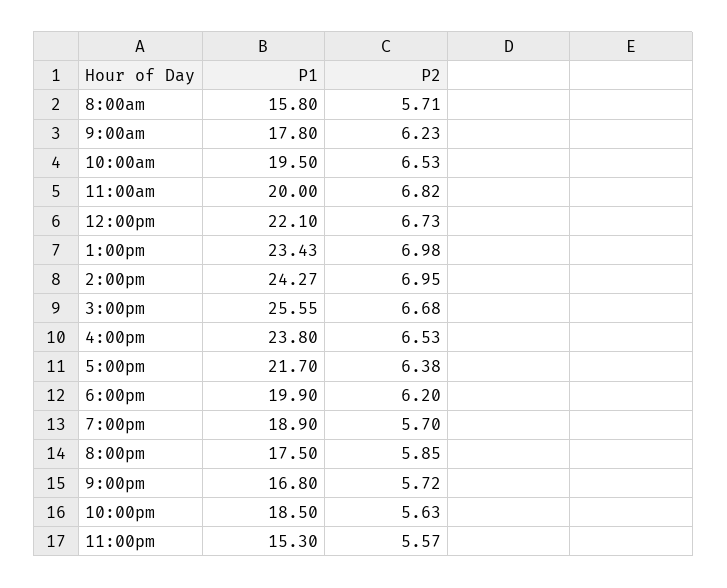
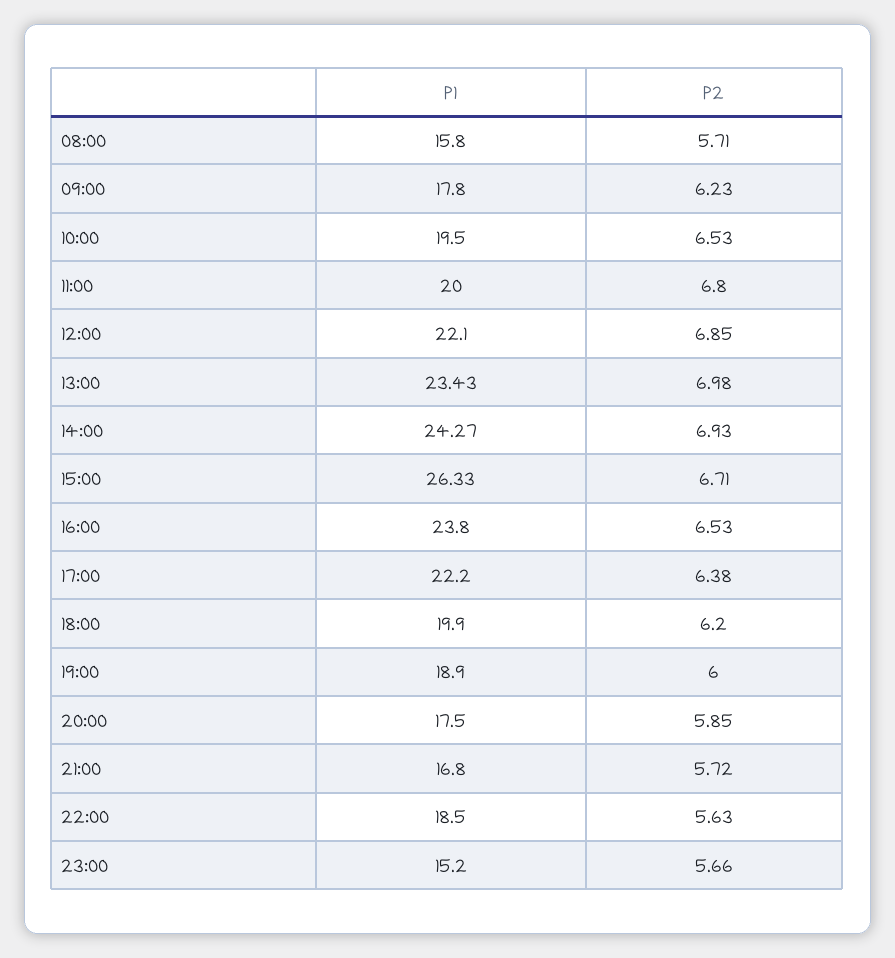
P2, 11:00am: 6.82 -> 6.8
P2, 12:00pm: 6.73 -> 6.85
P2, 2:00pm: 6.95 -> 6.93
P1, 3:00pm: 25.55 -> 26.33
P2, 3:00pm: 6.68 -> 6.71
P1, 5:00pm: 21.7 -> 22.2
P2, 7:00pm: 5.7 -> 6
P1, 11:00pm: 15.3 -> 15.2
P2, 11:00pm: 5.57 -> 5.66

